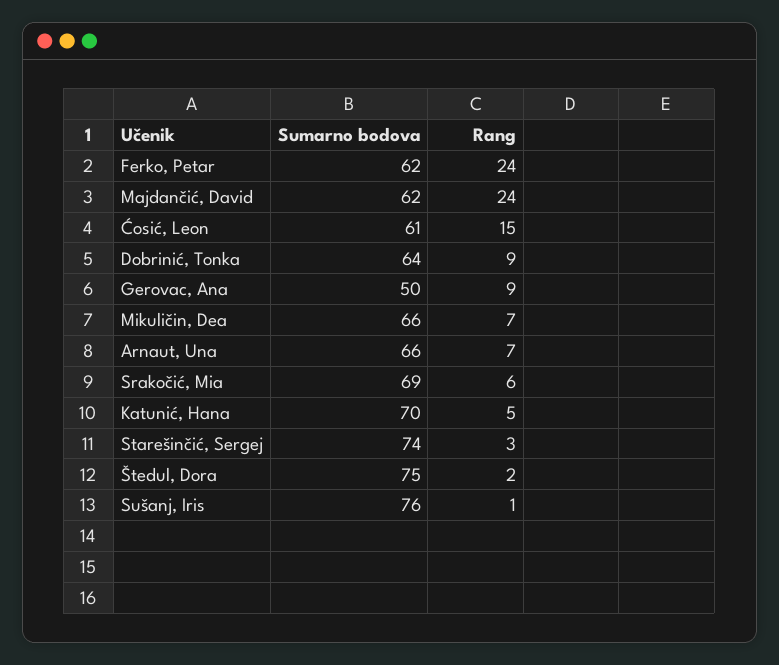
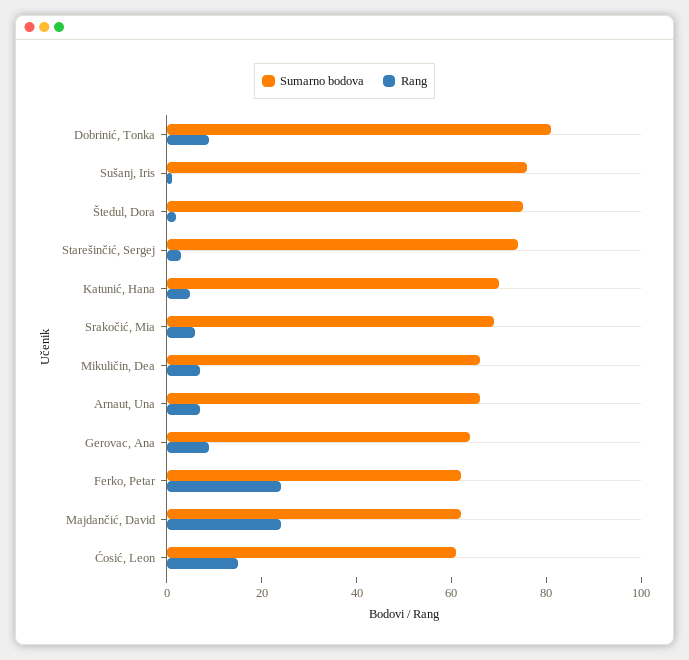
Sumarno bodova, Dobrinić, Tonka: 64 -> 80
Sumarno bodova, Gerovac, Ana: 50 -> 65

